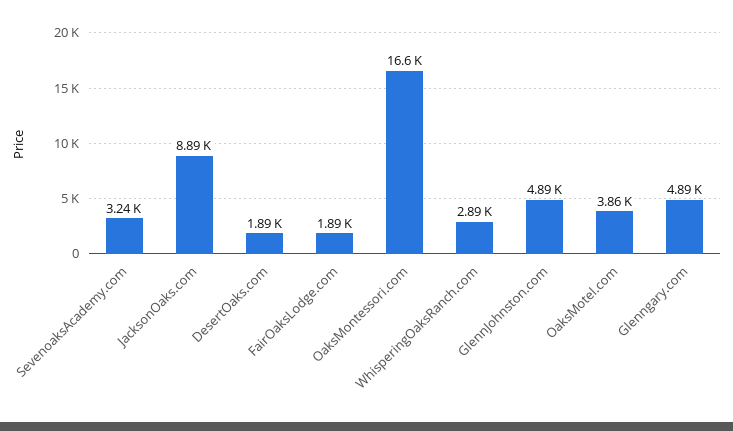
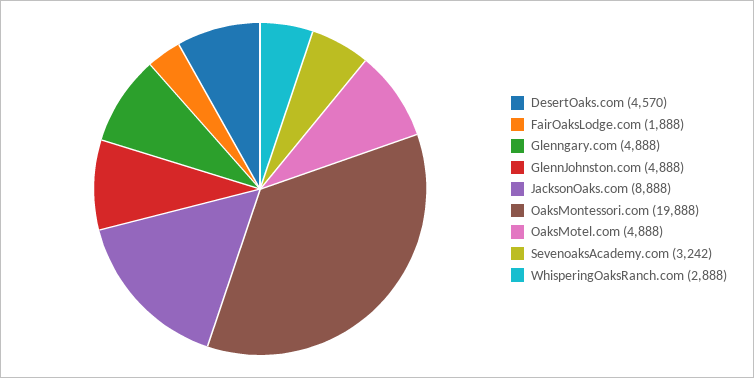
DesertOaks.com: 1890 -> 4570
OaksMontessori.com: 16600 -> 19888
OaksMotel.com: 3860 -> 4888

